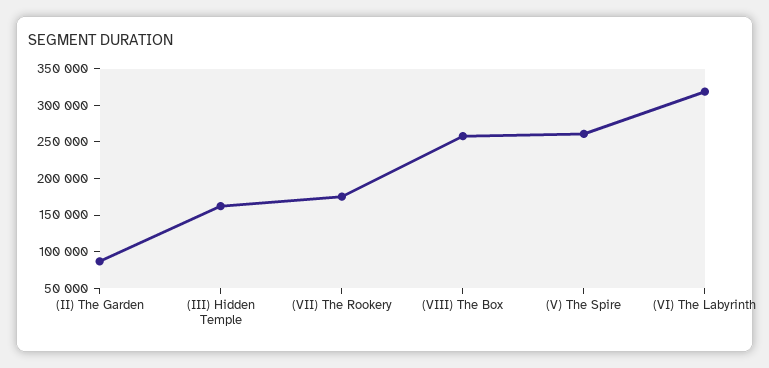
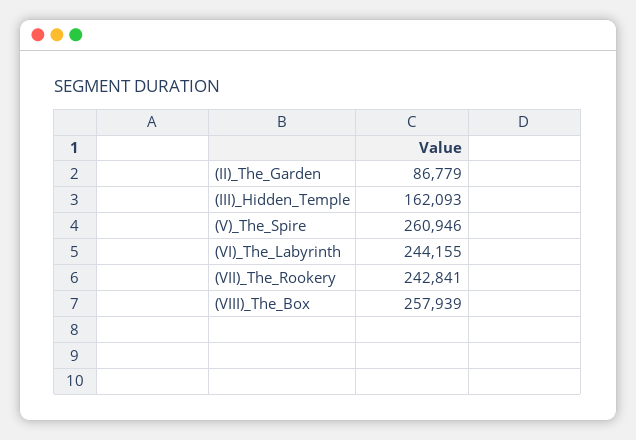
(VII) The Rookery: 175000 -> 242841
(VI) The Labyrinth: 325000 -> 244155

